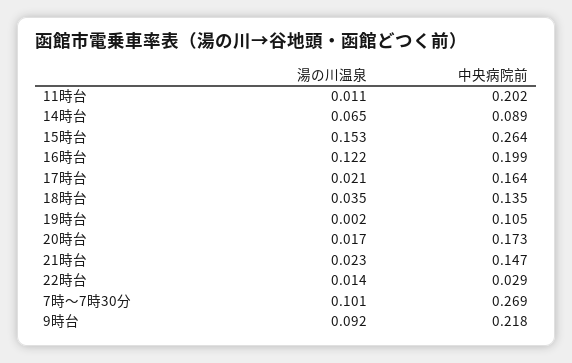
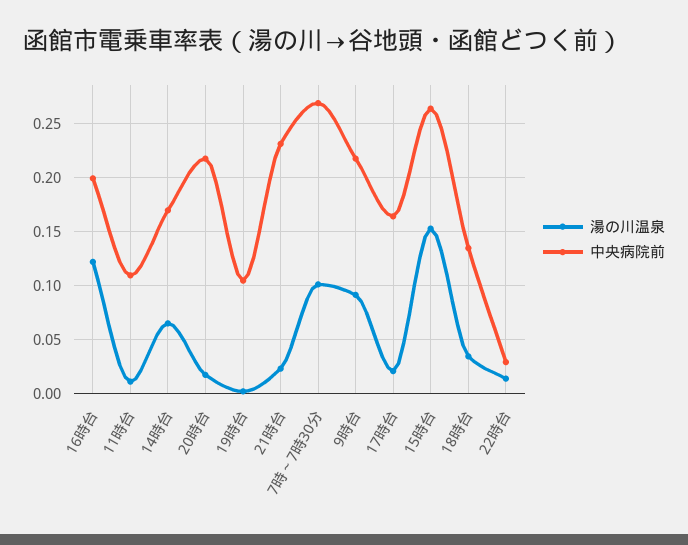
中央病院前, 11時台: 0.202 -> 0.11
中央病院前, 14時台: 0.089 -> 0.17
中央病院前, 20時台: 0.173 -> 0.22
中央病院前, 21時台: 0.147 -> 0.23

